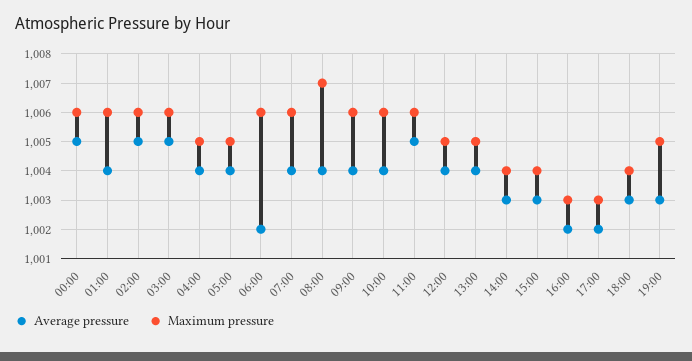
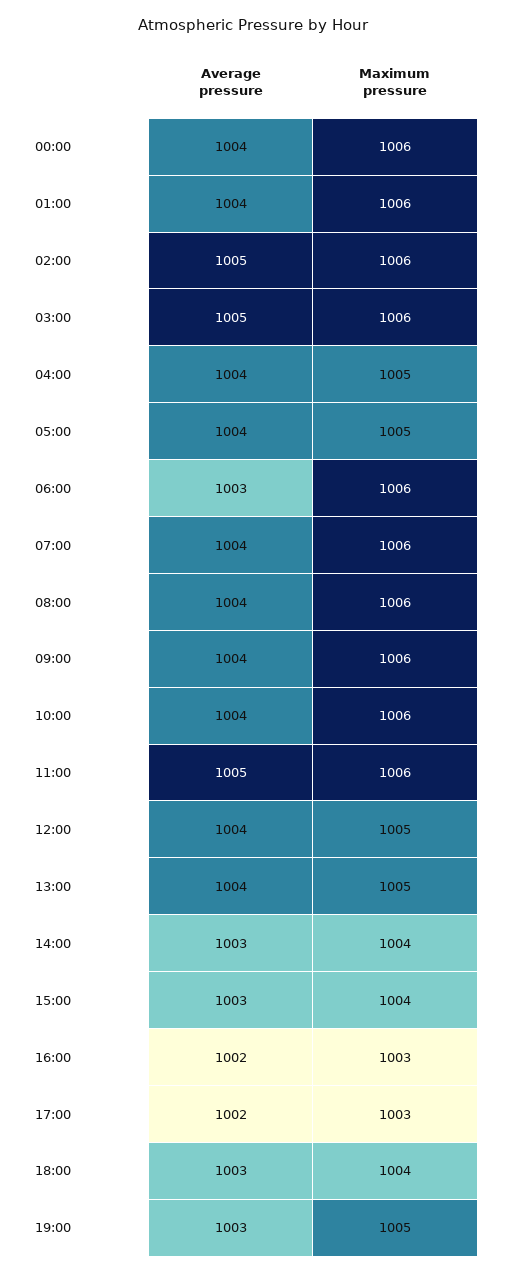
Average pressure, 00:00: 1005 -> 1004
Average pressure, 06:00: 1002 -> 1003
Maximum pressure, 08:00: 1007 -> 1006

